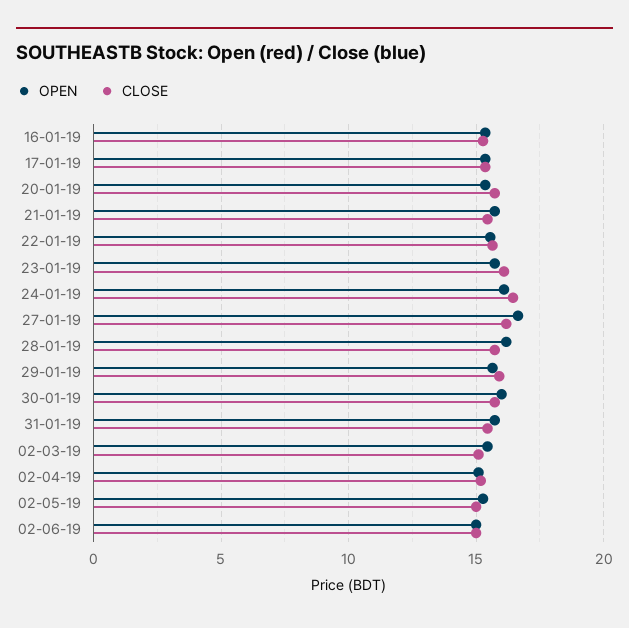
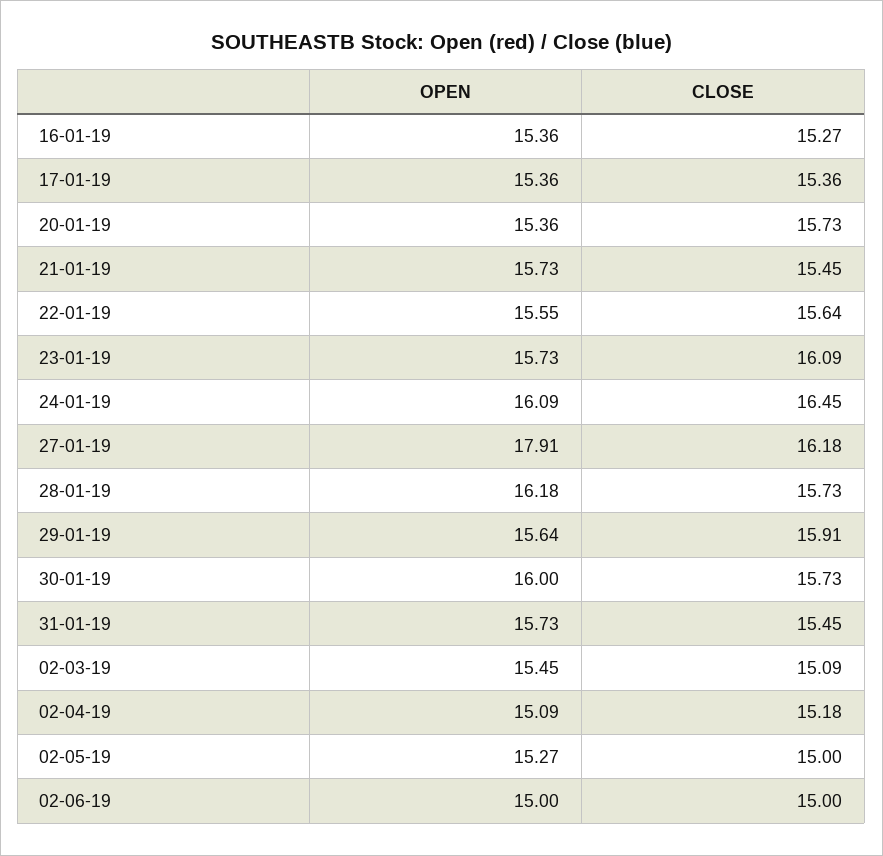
OPEN, 27-01-19: 16.5 -> 17.91

